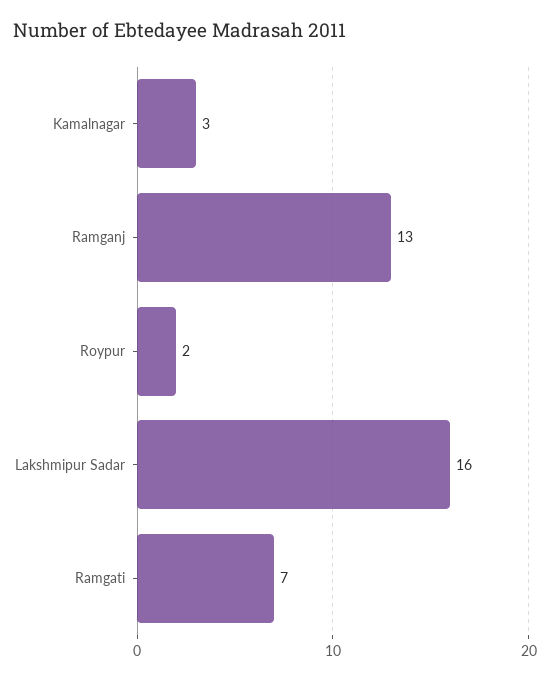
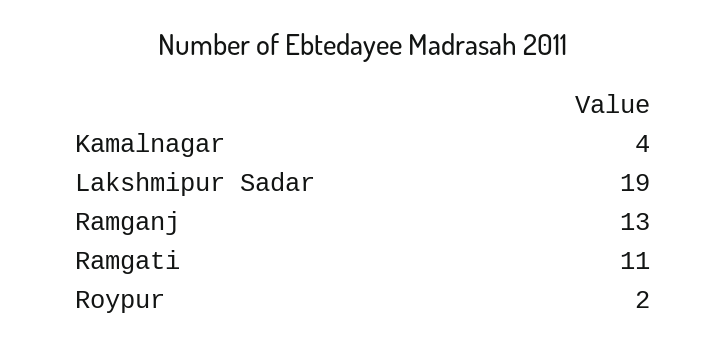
Kamalnagar: 3 -> 4
Lakshmipur Sadar: 16 -> 19
Ramgati: 7 -> 11

